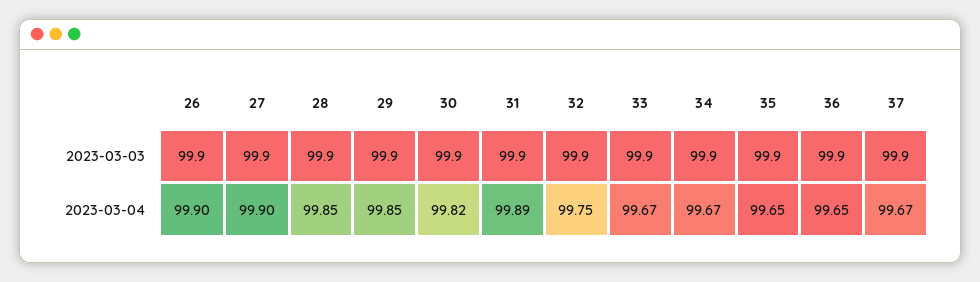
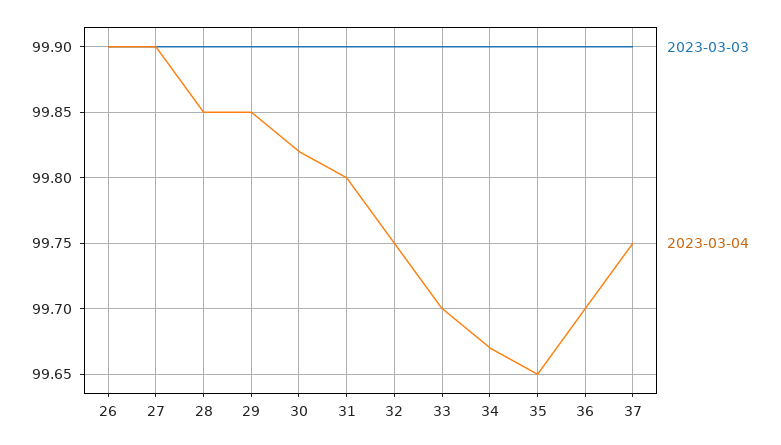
2023-03-04, 31: 99.89 -> 99.8
2023-03-04, 33: 99.67 -> 99.7
2023-03-04, 36: 99.65 -> 99.7
2023-03-04, 37: 99.67 -> 99.75

